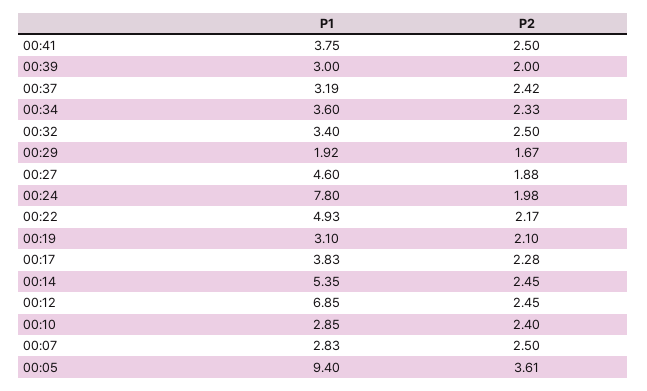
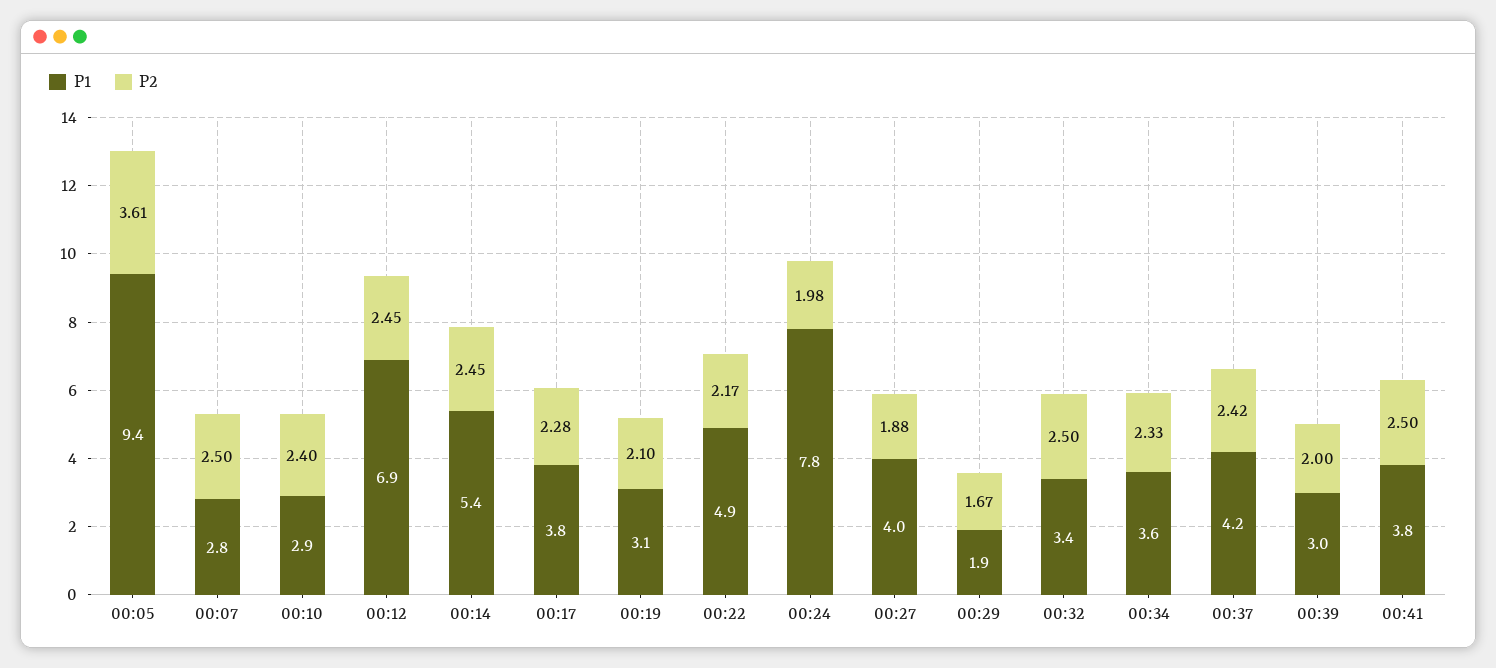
P1, 00:37: 3.19 -> 4.2
P1, 00:27: 4.6 -> 4

